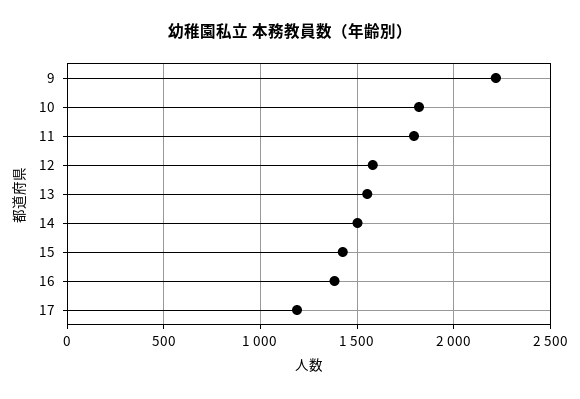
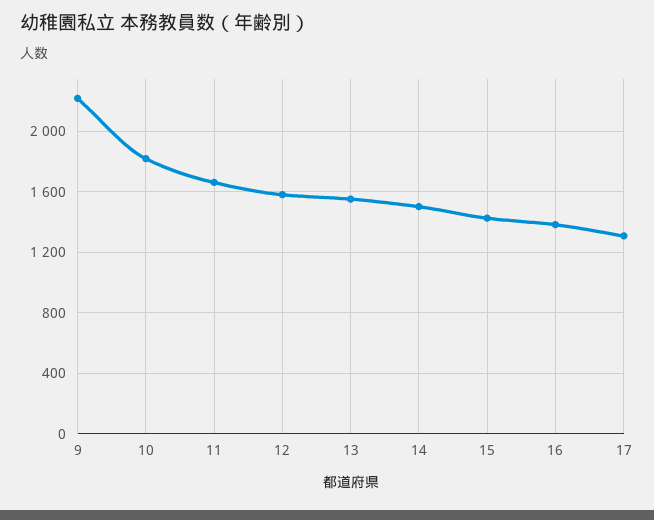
11: 1800 -> 1650
17: 1200 -> 1300

